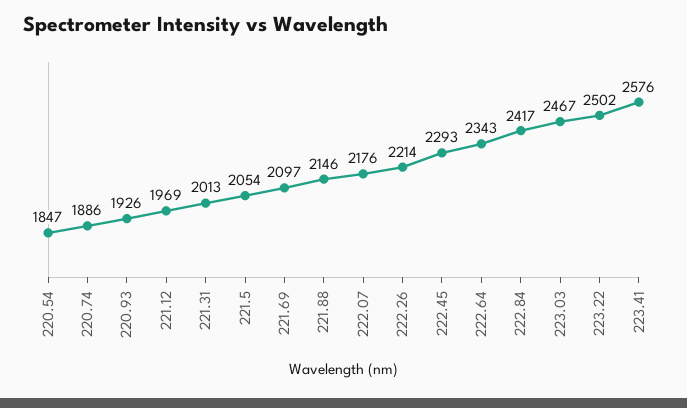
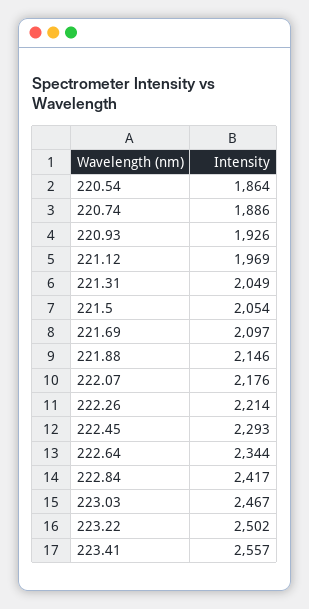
220.54: 1847 -> 1864
221.31: 2013 -> 2049
222.64: 2343 -> 2344
223.41: 2576 -> 2557

